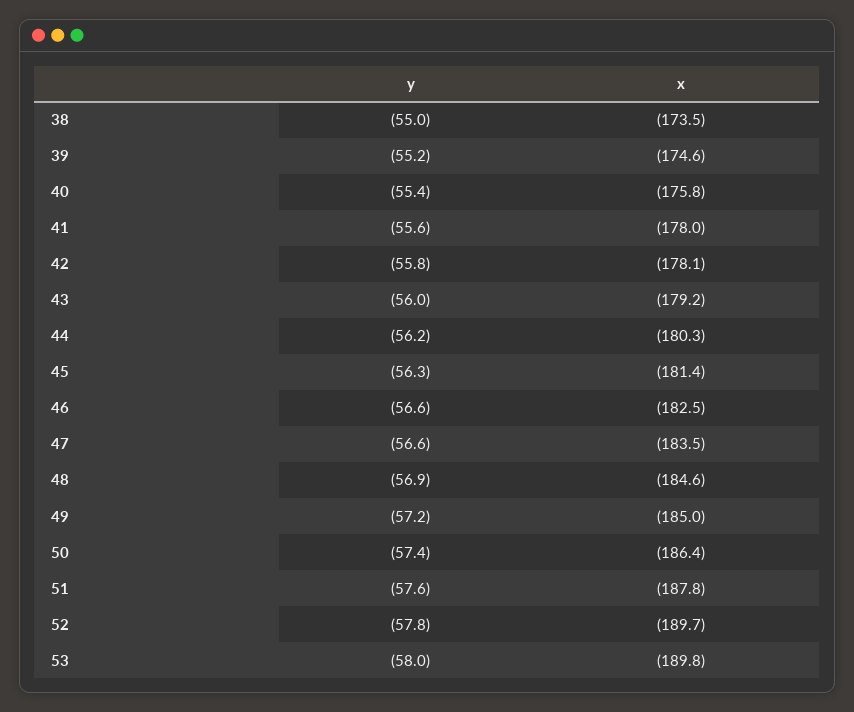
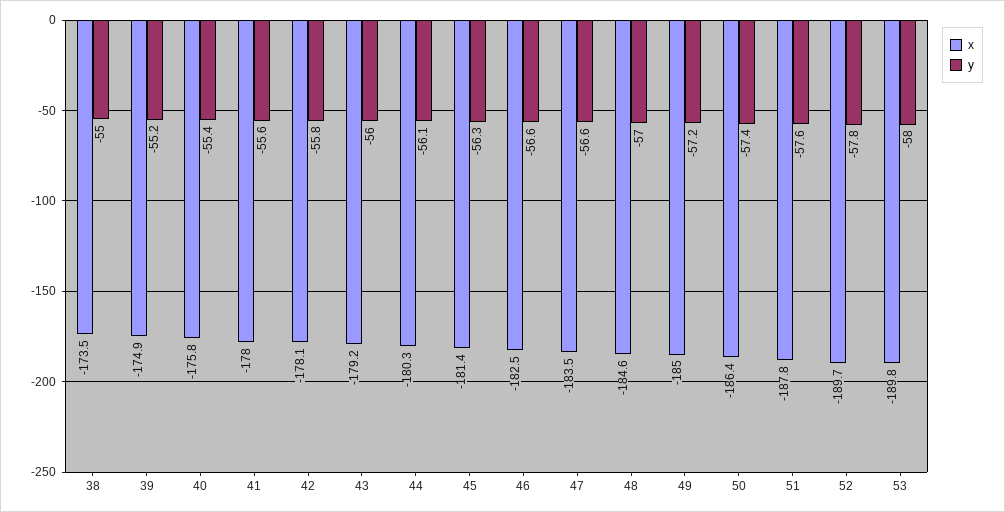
x, 39: -174.6 -> -174.9
y, 44: -56.2 -> -56.1
y, 48: -56.9 -> -57

